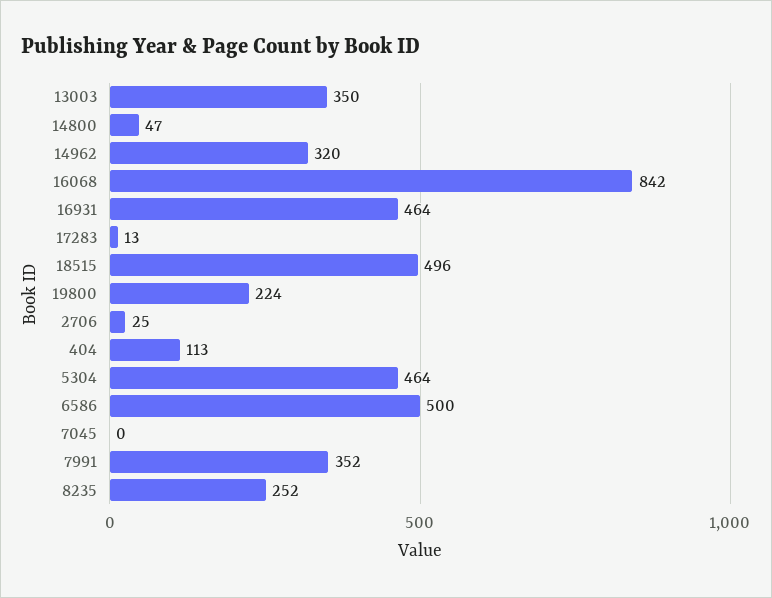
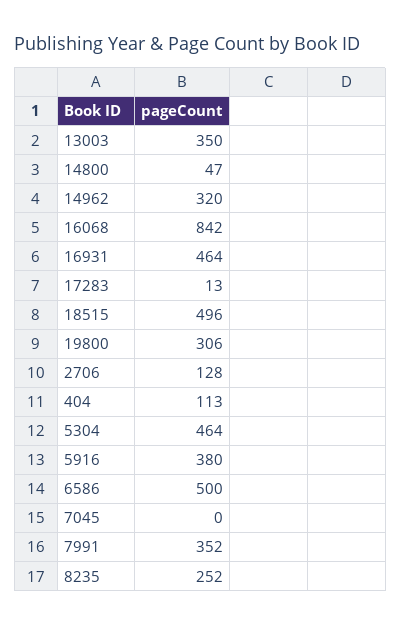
19800: 224 -> 306
2706: 25 -> 128
5916: none -> 380

